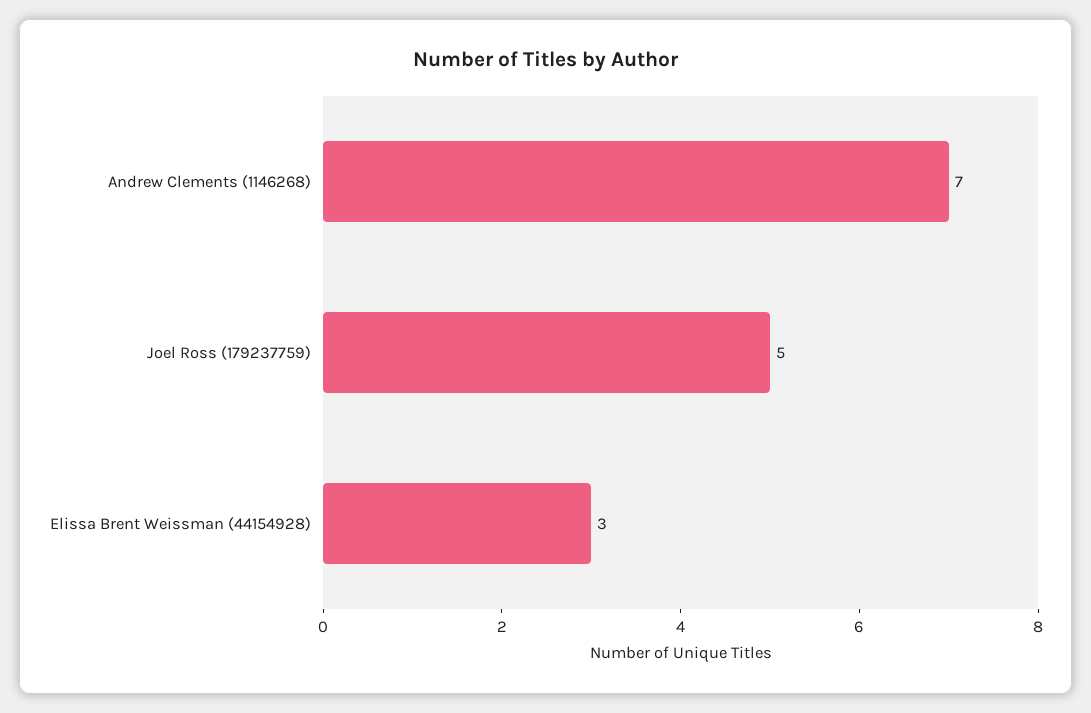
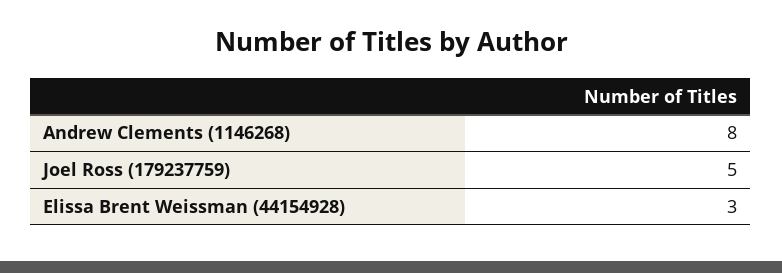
Andrew Clements (1146268): 7 -> 8

